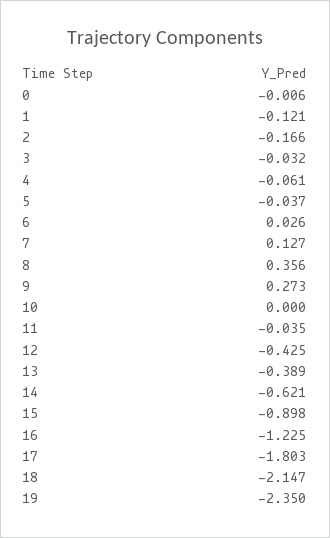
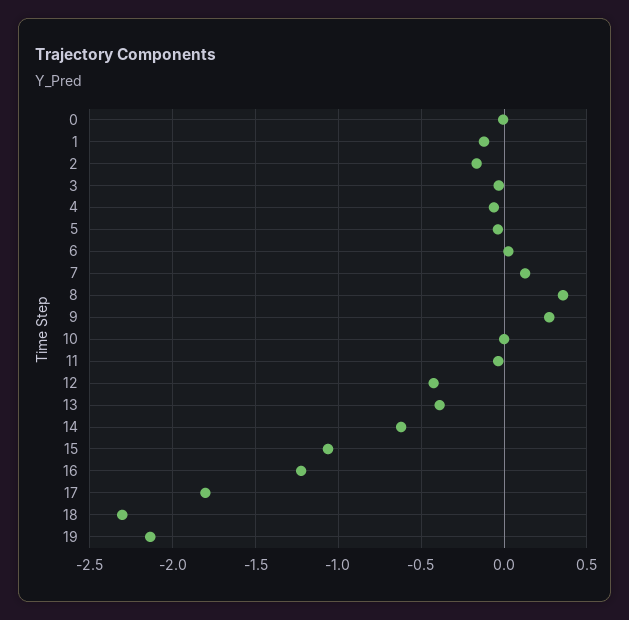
15: -0.898 -> -1.05
18: -2.147 -> -2.3
19: -2.35 -> -2.15

